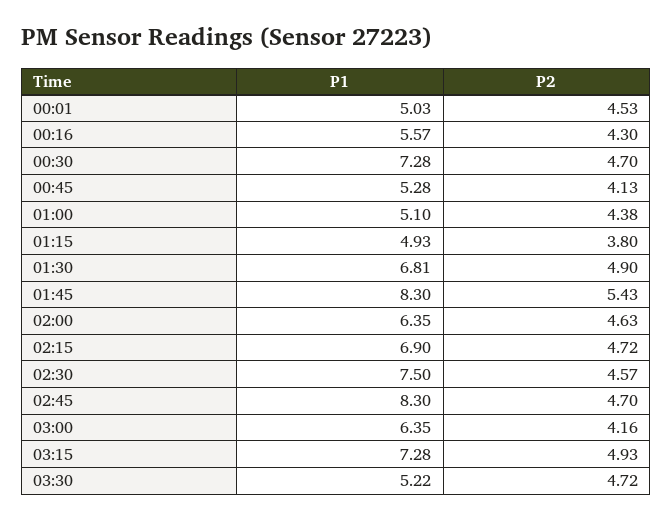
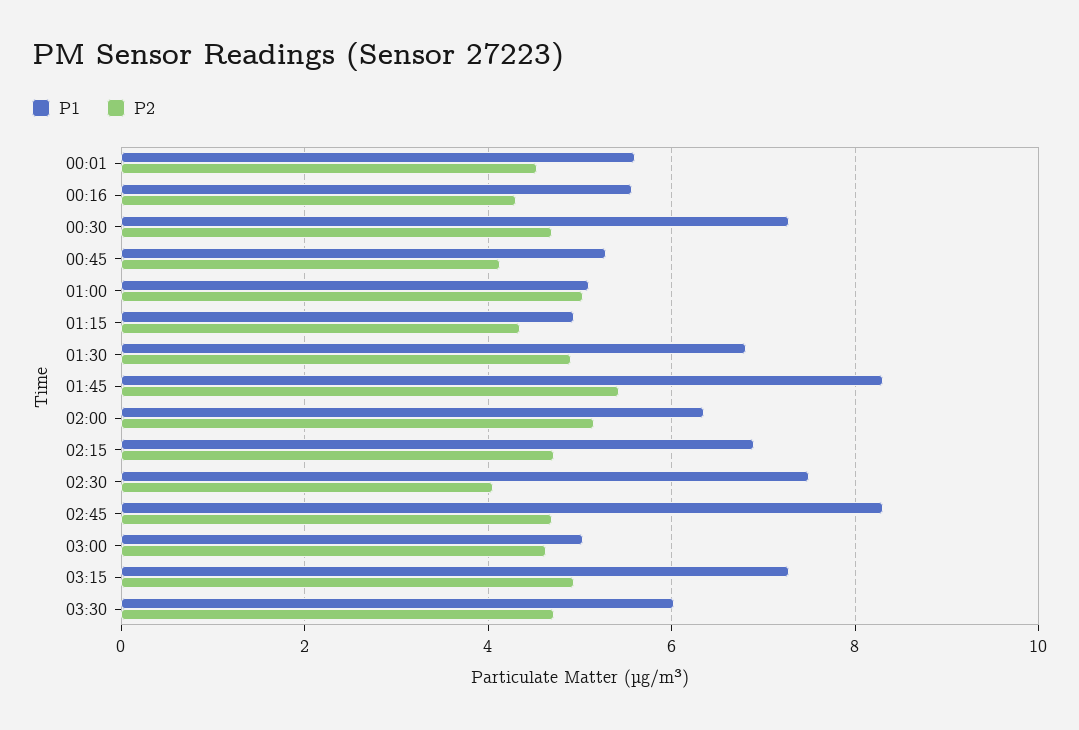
P1, 00:01: 5.03 -> 5.6
P2, 01:00: 4.38 -> 5
P2, 01:15: 3.8 -> 4.4
P2, 02:00: 4.63 -> 5.2
P2, 02:30: 4.57 -> 4
P1, 03:00: 6.35 -> 5
P2, 03:00: 4.16 -> 4.6
P1, 03:30: 5.22 -> 6

